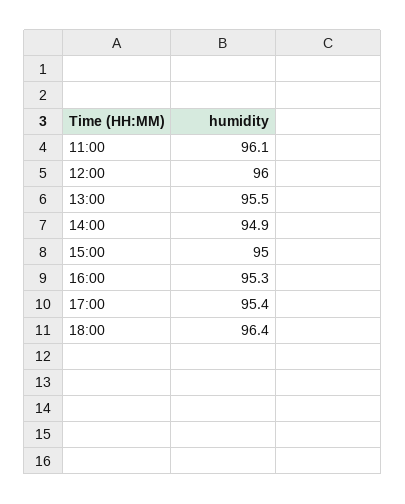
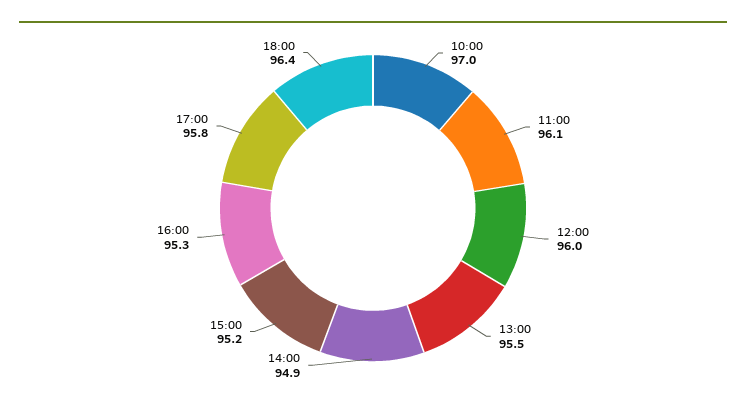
15:00: 95 -> 95.2
17:00: 95.4 -> 95.8
10:00: none -> 97

